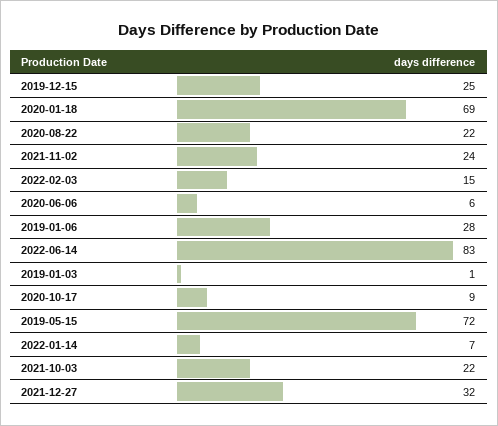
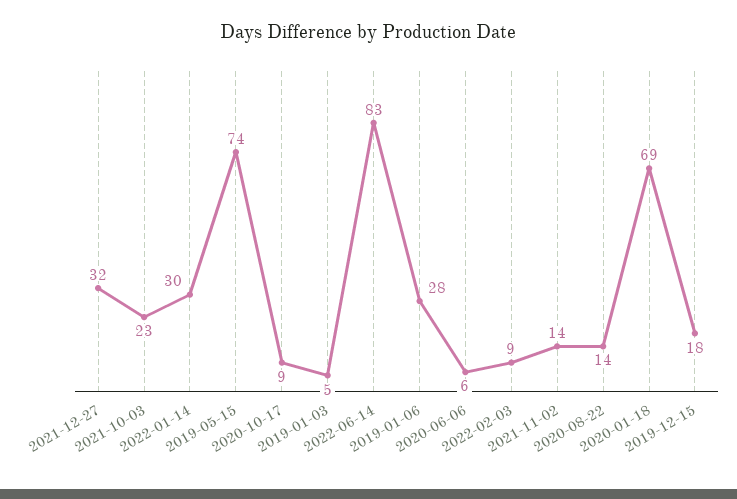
2019-12-15: 25 -> 18
2020-08-22: 22 -> 14
2021-11-02: 24 -> 14
2022-02-03: 15 -> 9
2019-01-03: 1 -> 5
2019-05-15: 72 -> 74
2022-01-14: 7 -> 30
2021-10-03: 22 -> 23

